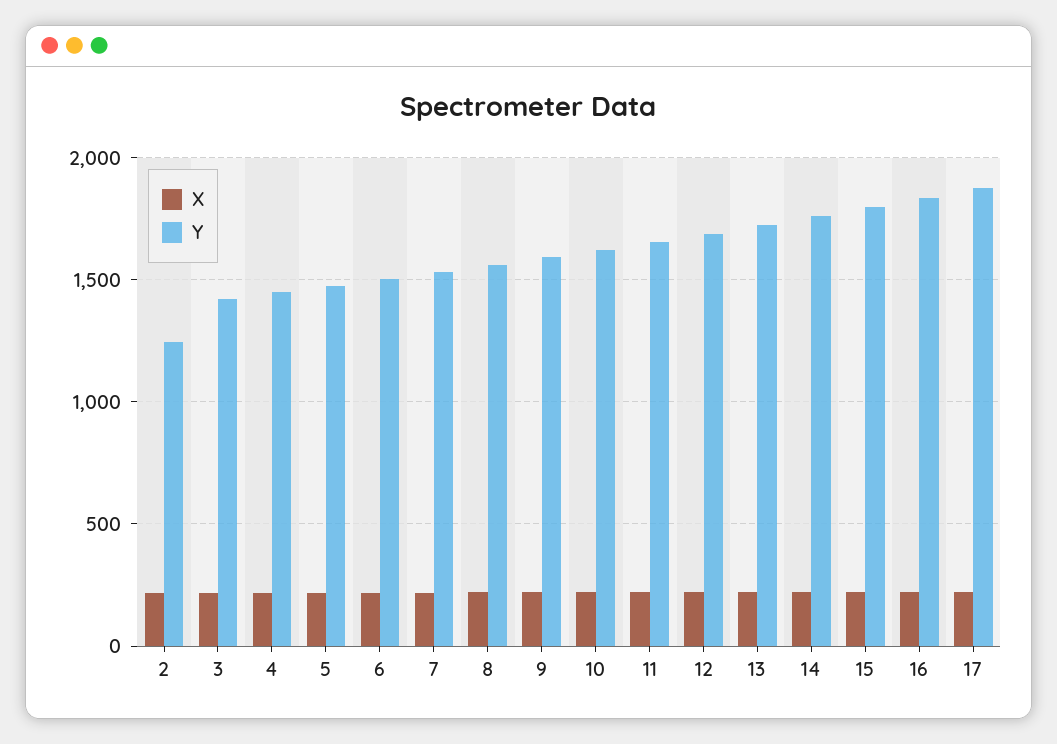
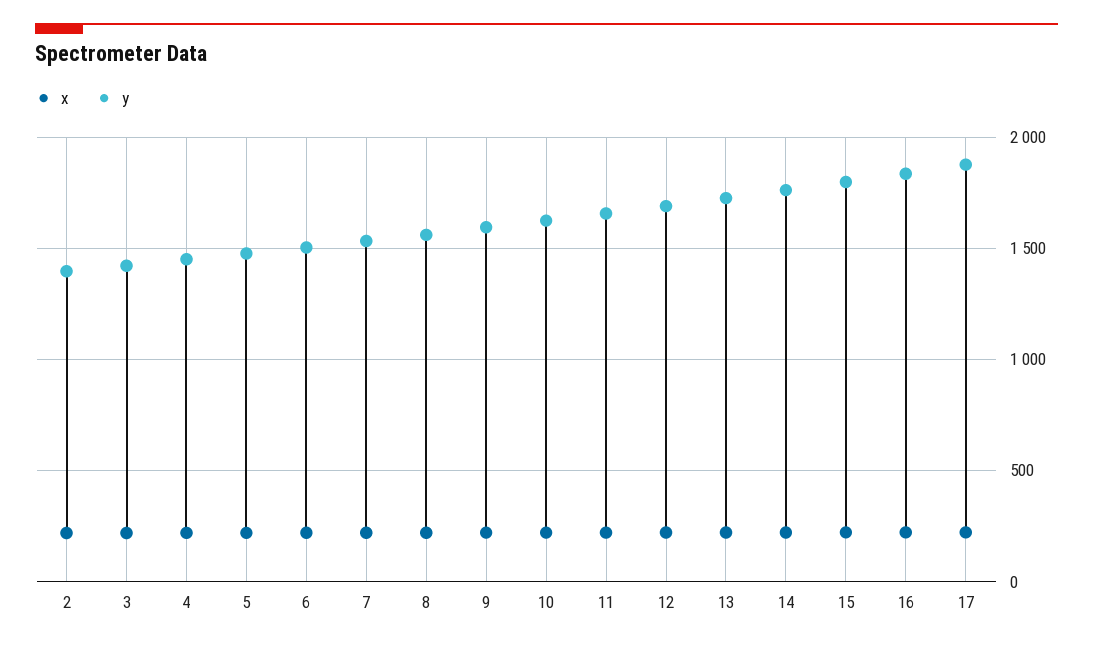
Y, 2: 1250 -> 1400

